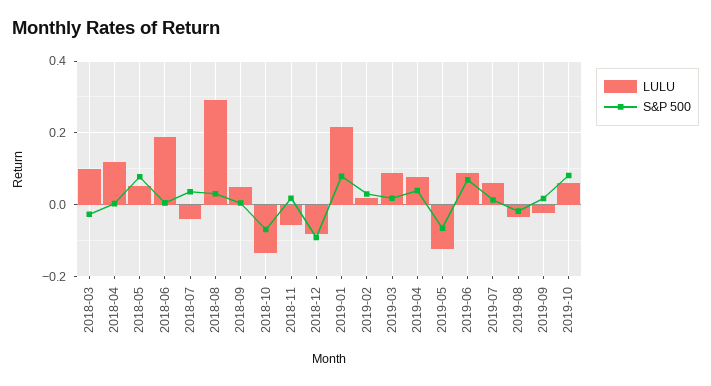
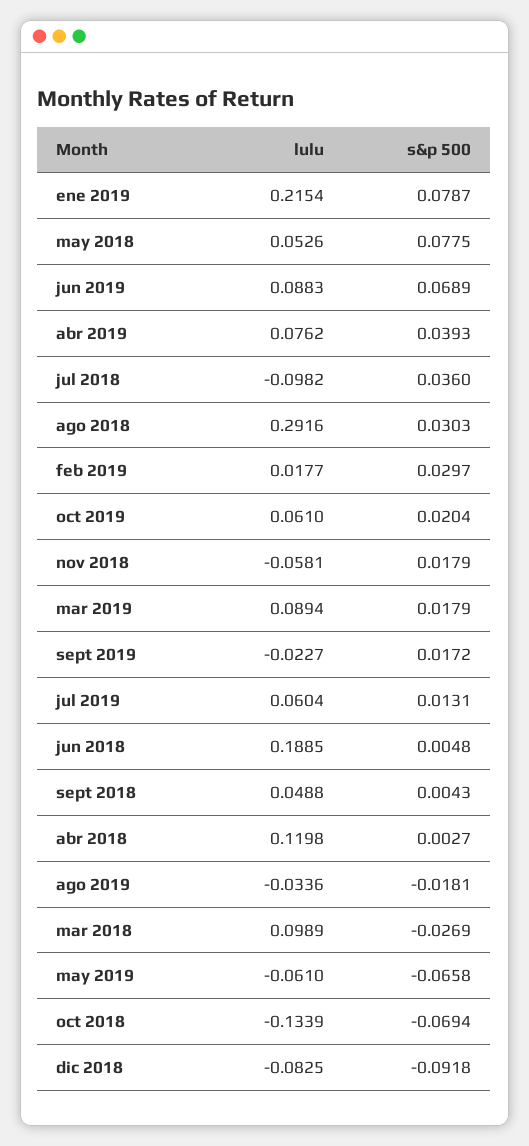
LULU, 2018-07: -0.04 -> -0.0982
LULU, 2019-05: -0.12 -> -0.061
S&P 500, 2019-10: 0.08 -> 0.0204

